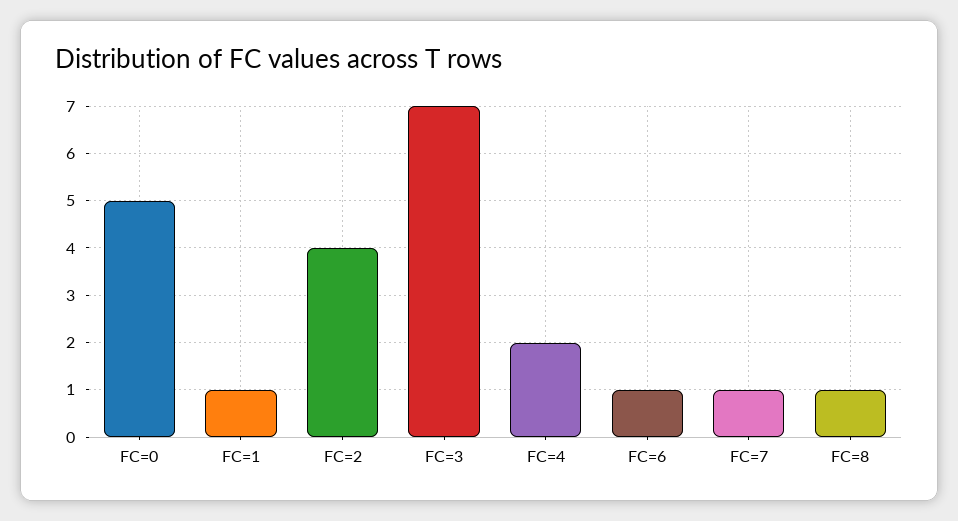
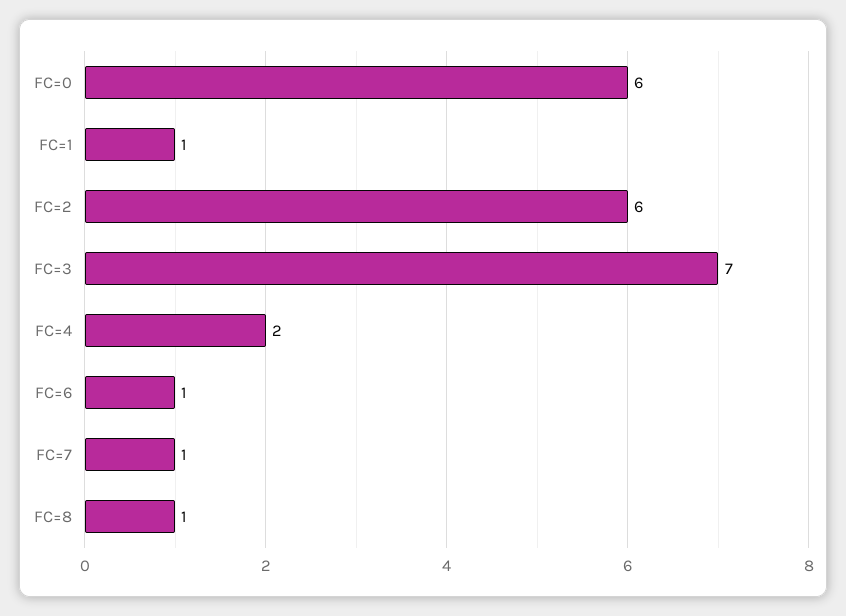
FC=0: 5 -> 6
FC=2: 4 -> 6

